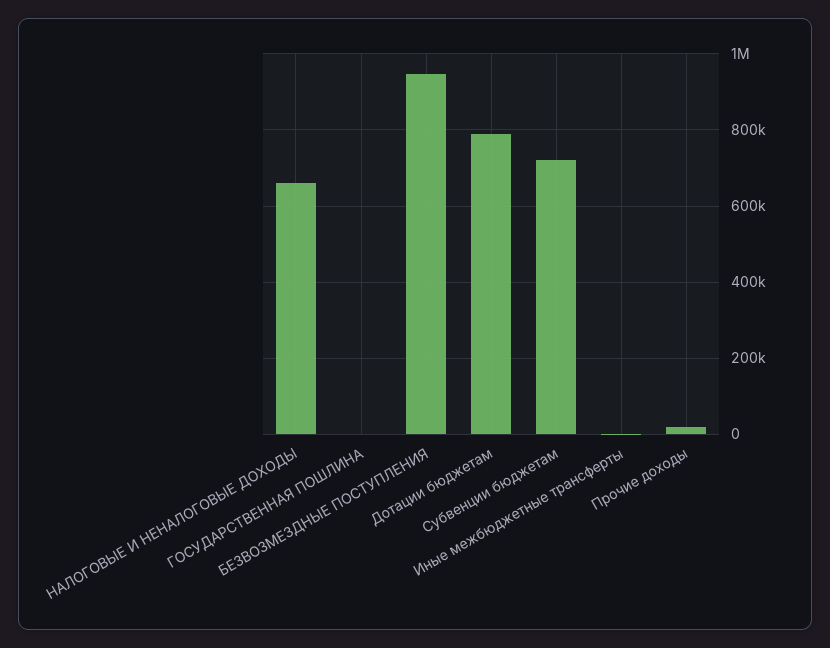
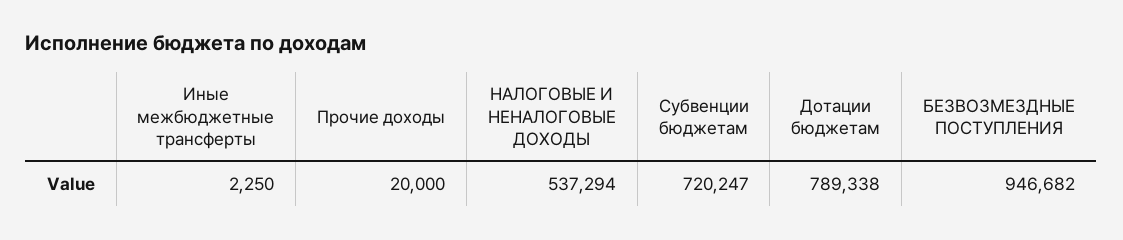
НАЛОГОВЫЕ И НЕНАЛОГОВЫЕ ДОХОДЫ: 660000 -> 537294
ГОСУДАРСТВЕННАЯ ПОШЛИНА: 0 -> none

